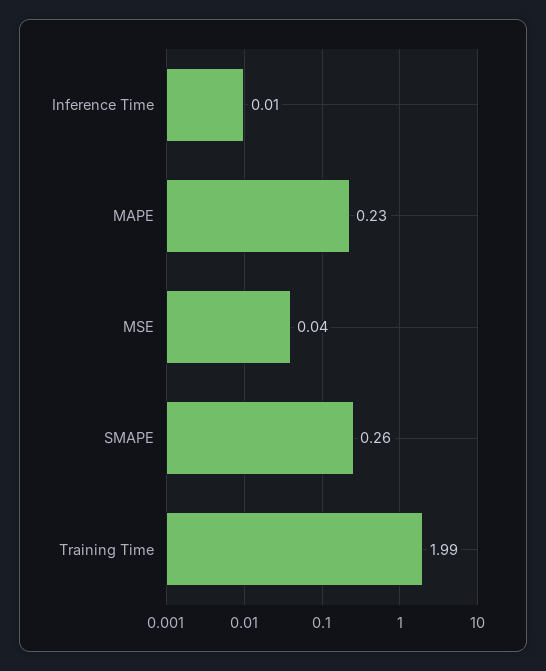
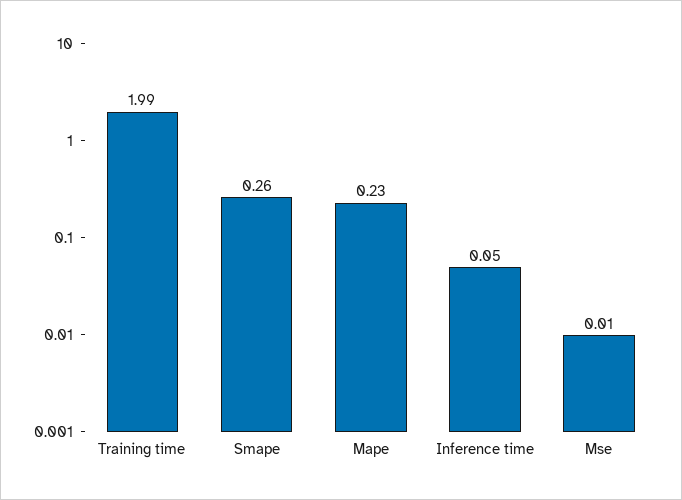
Inference Time: 0.01 -> 0.05
MSE: 0.04 -> 0.01

